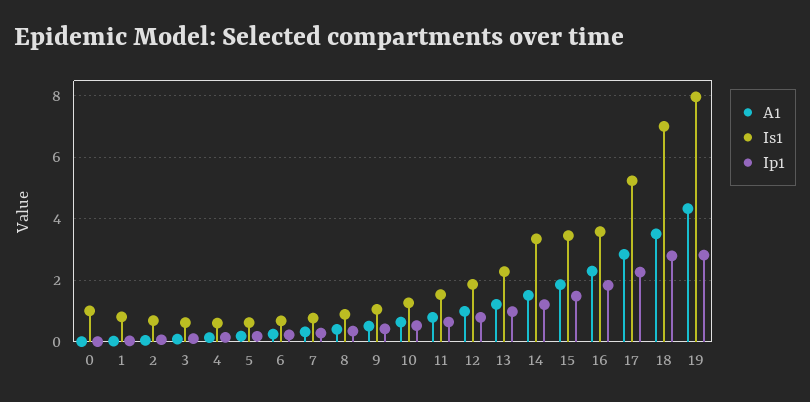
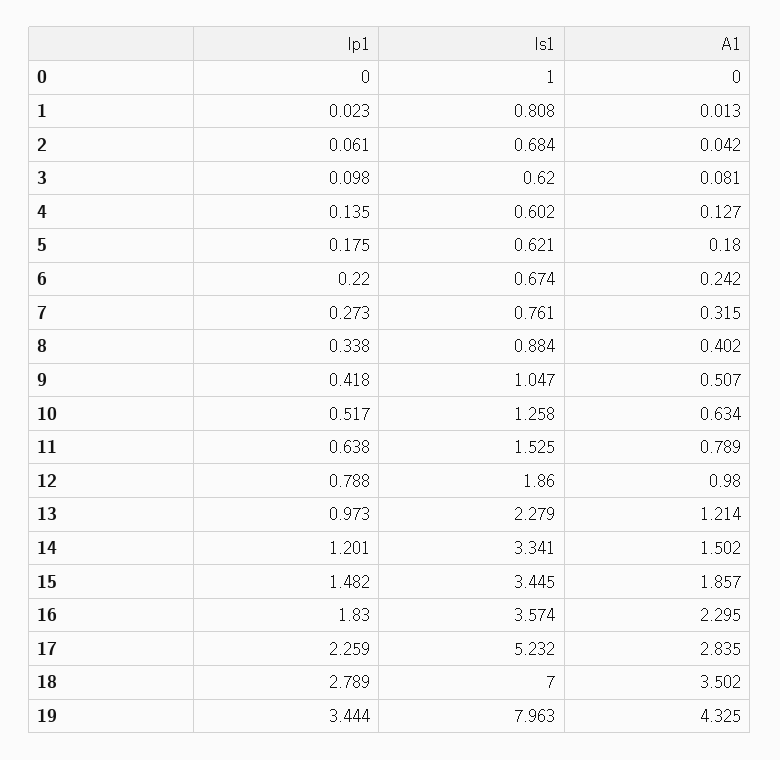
Ip1, 19: 2.8 -> 3.444

